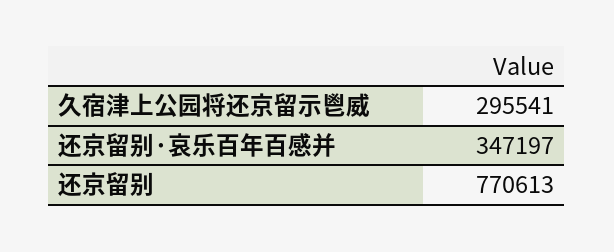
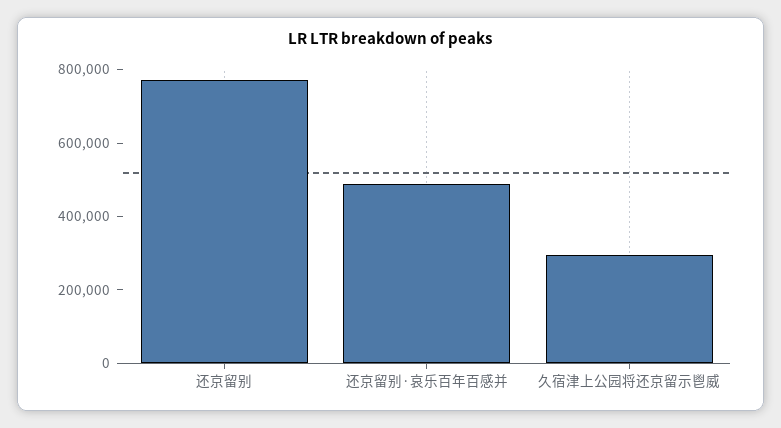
还京留别·哀乐百年百感并: 347197 -> 500000

